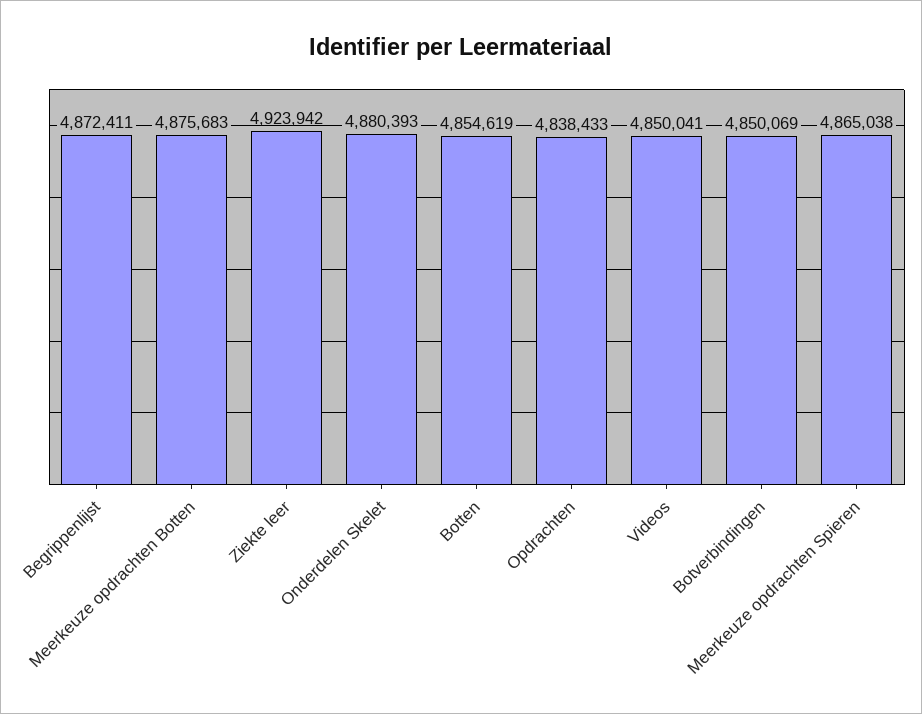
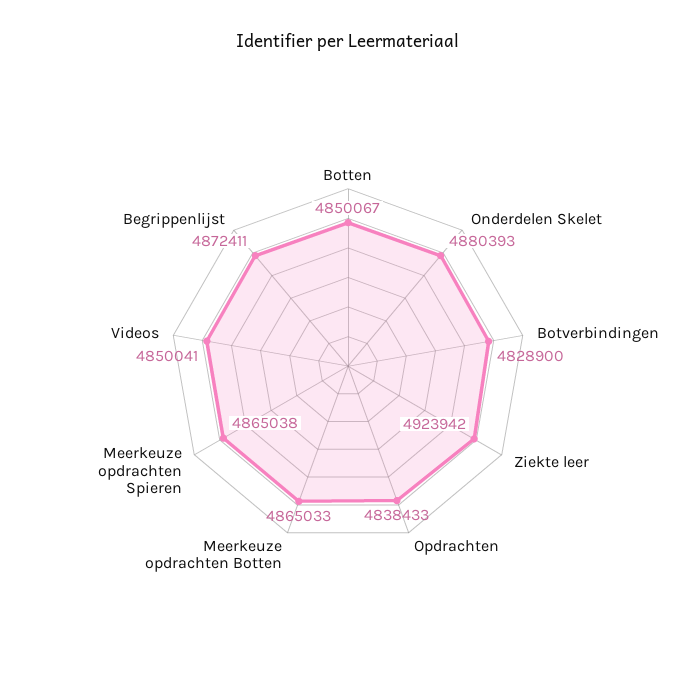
Meerkeuze opdrachten Botten: 4875683 -> 4865033
Botten: 4854619 -> 4850067
Botverbindingen: 4850069 -> 4828900

